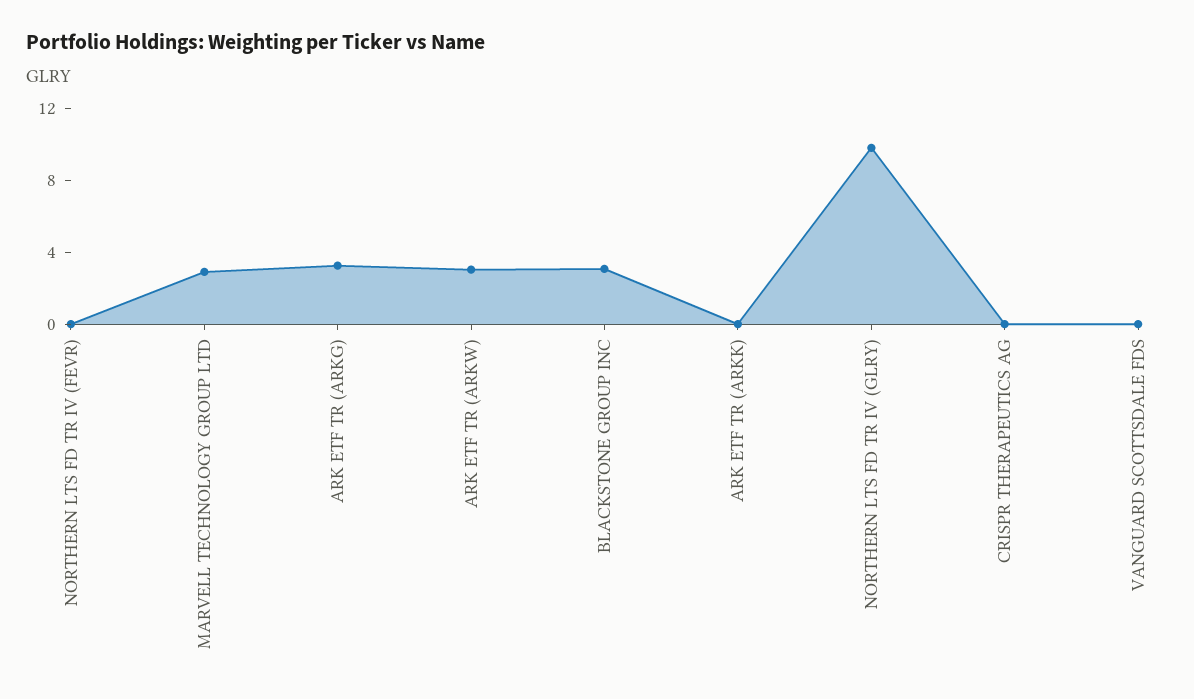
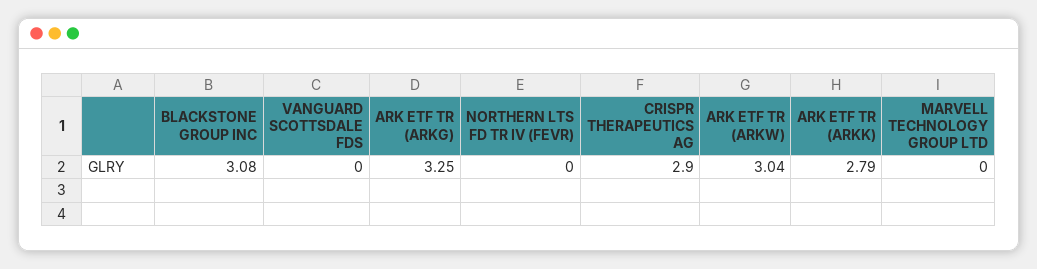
MARVELL TECHNOLOGY GROUP LTD: 3 -> 0
ARK ETF TR (ARKK): 0 -> 2.79
NORTHERN LTS FD TR IV (GLRY): 10 -> none
CRISPR THERAPEUTICS AG: 0 -> 2.9

